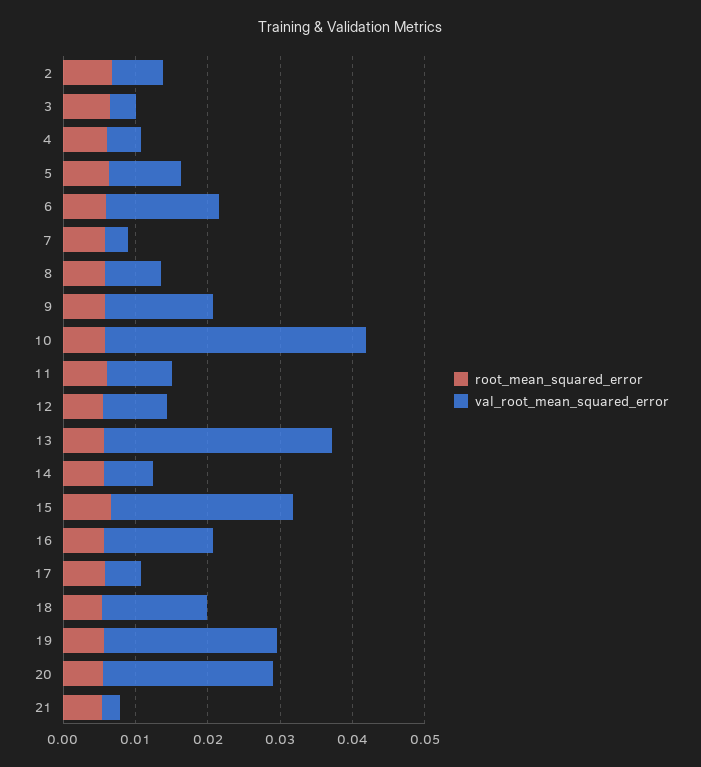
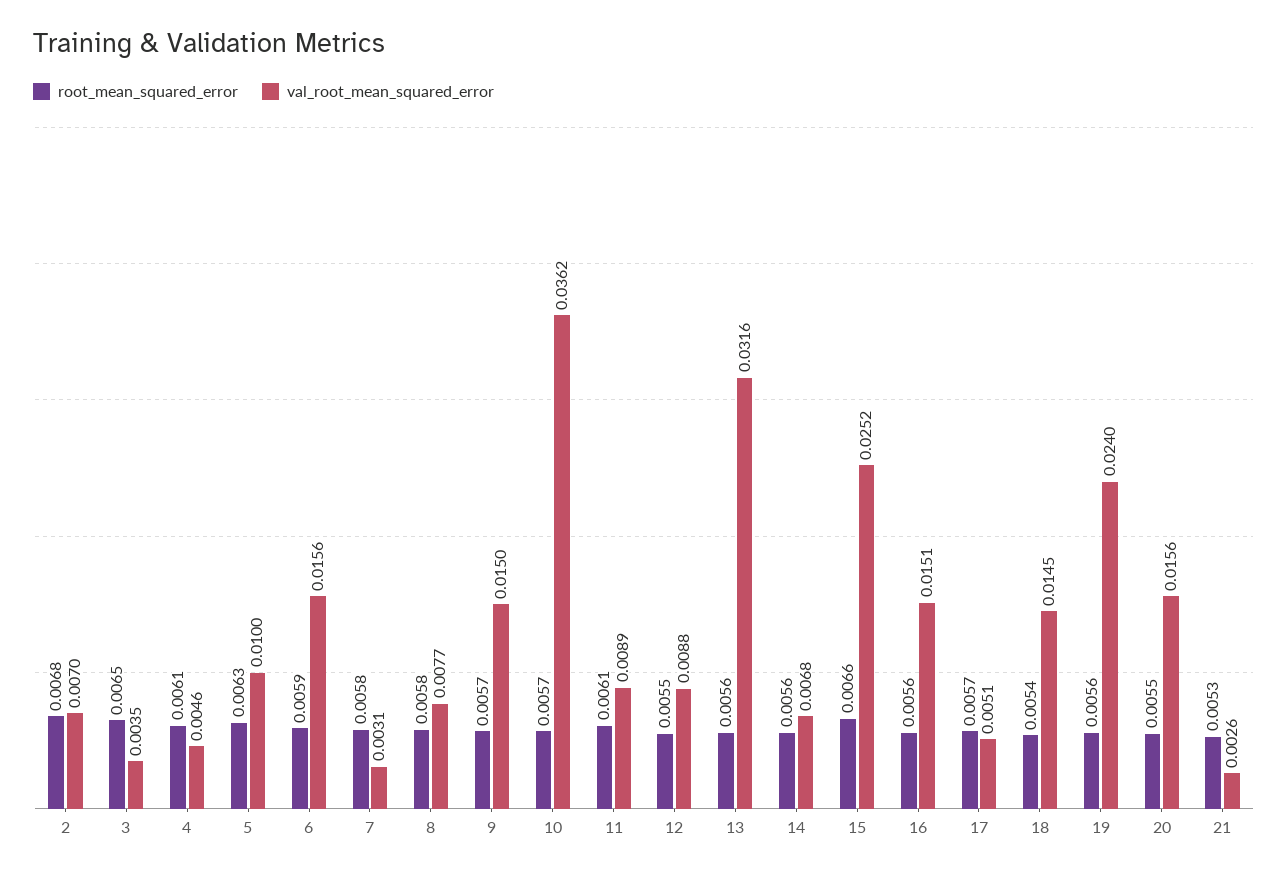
val_root_mean_squared_error, 20: 0.024 -> 0.0156

